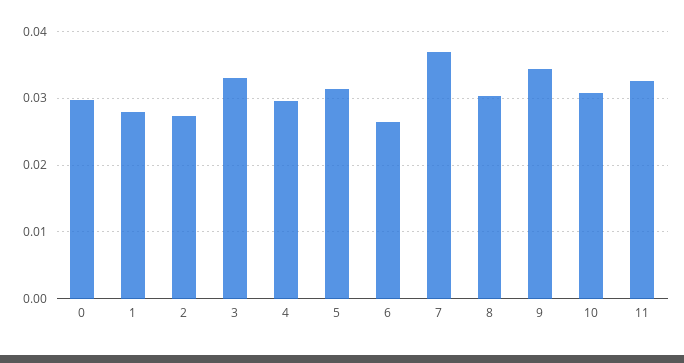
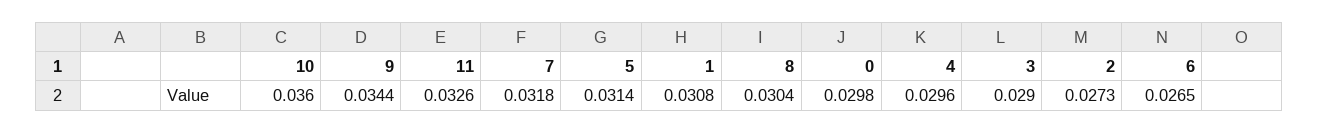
1: 0.028 -> 0.0308
3: 0.033 -> 0.029
7: 0.037 -> 0.0318
10: 0.031 -> 0.036

